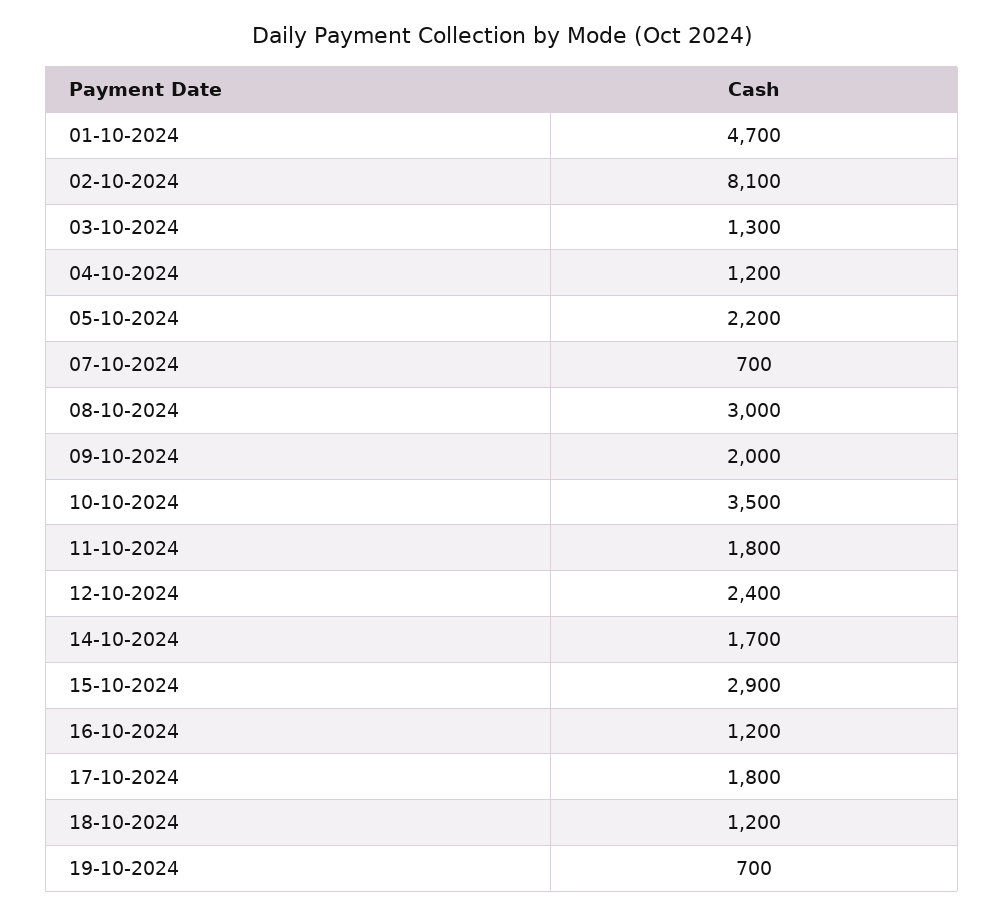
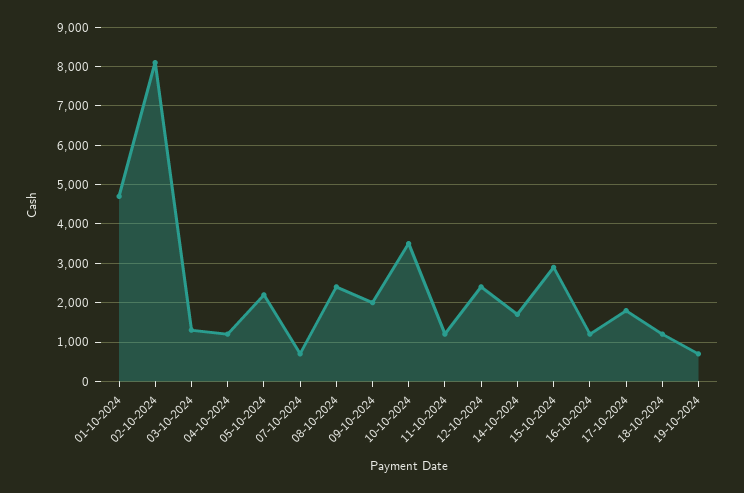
08-10-2024: 3000 -> 2400
11-10-2024: 1800 -> 1200

